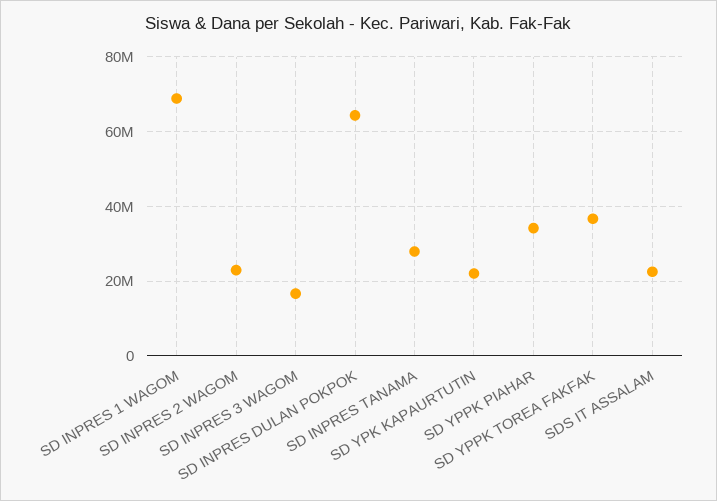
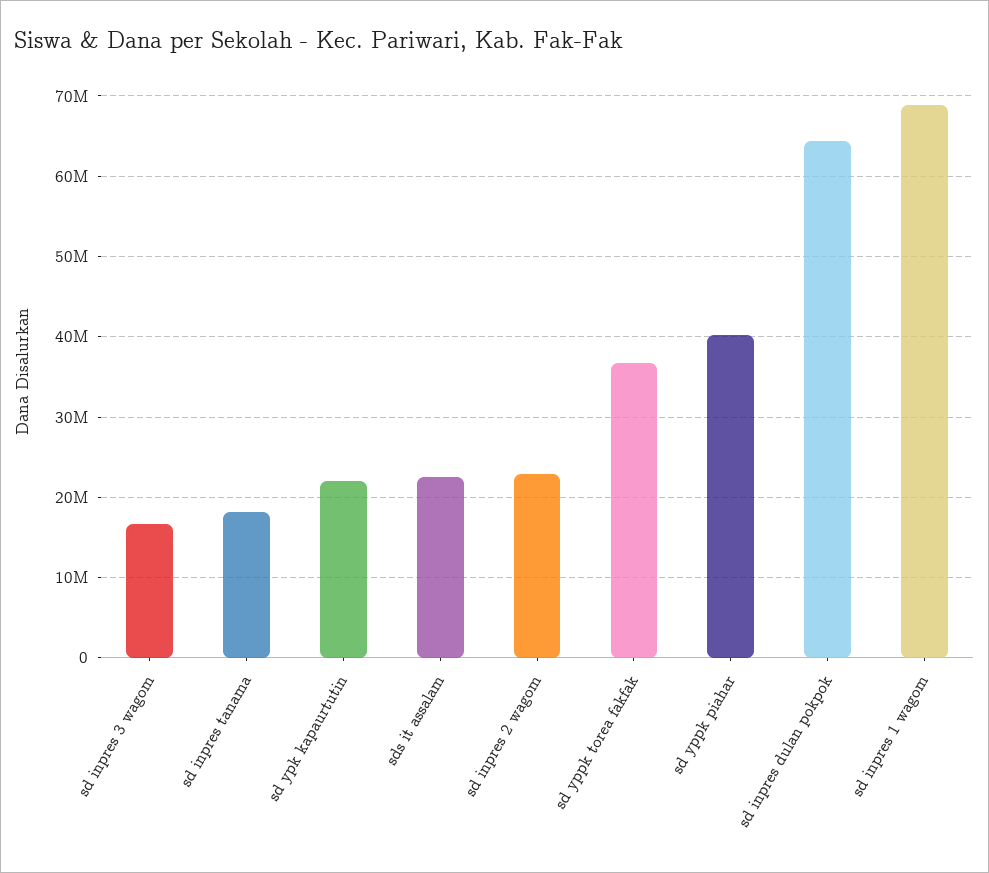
SD INPRES TANAMA: 28000000 -> 18000000
SD YPPK PIAHAR: 34000000 -> 40000000

